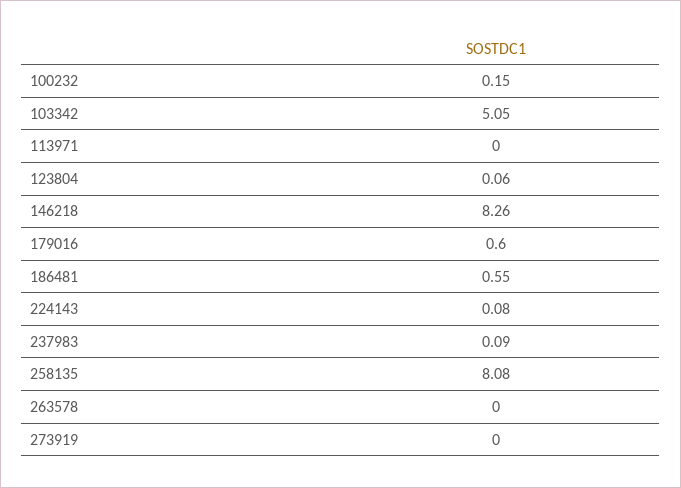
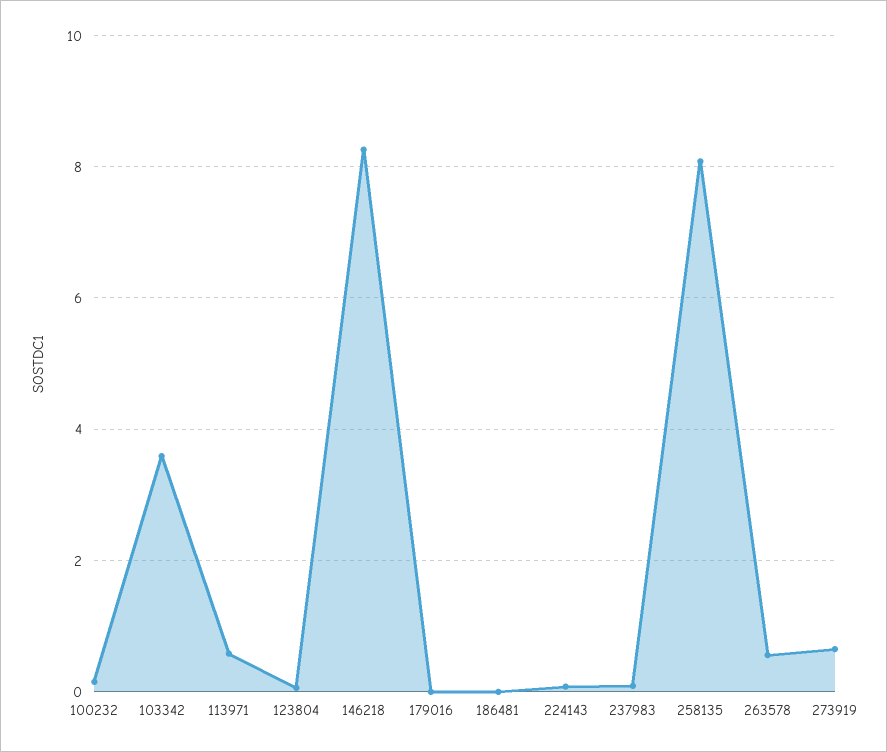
103342: 5.05 -> 3.6
113971: 0 -> 0.6
179016: 0.6 -> 0
186481: 0.55 -> 0
263578: 0 -> 0.6
273919: 0 -> 0.6

